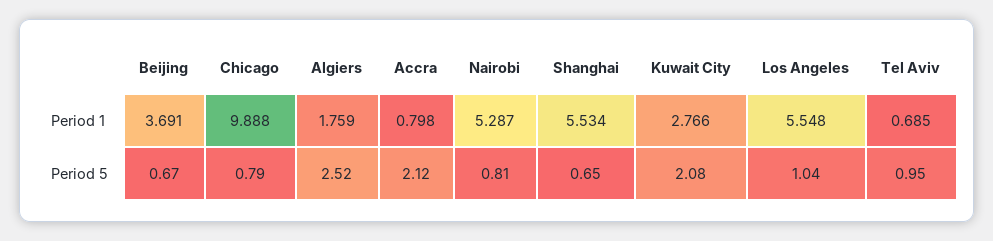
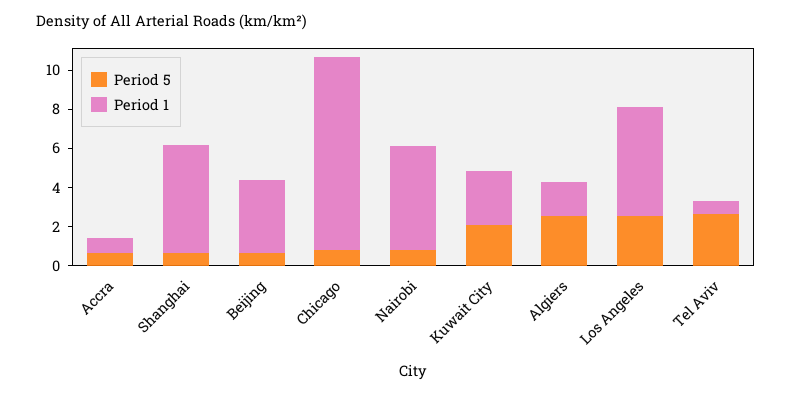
Period 5, Accra: 2.12 -> 0.5
Period 5, Los Angeles: 1.04 -> 2.5
Period 5, Tel Aviv: 0.95 -> 2.5

